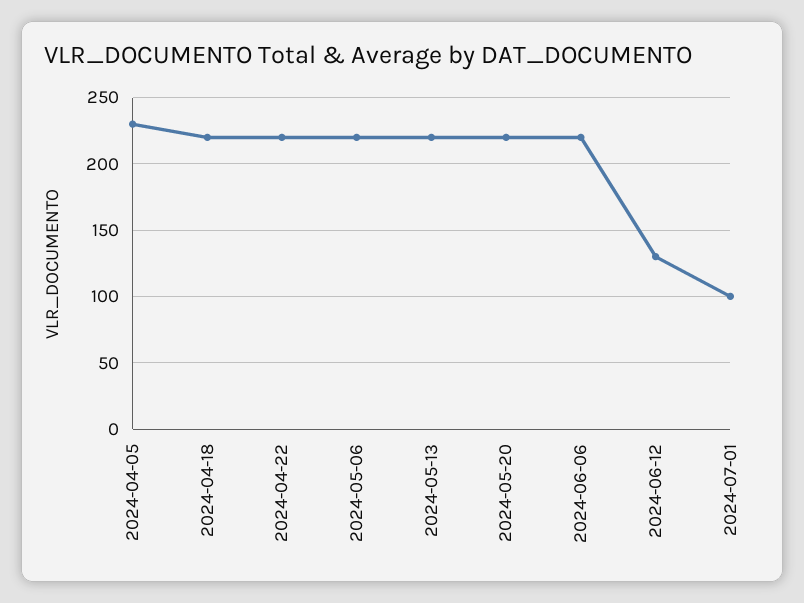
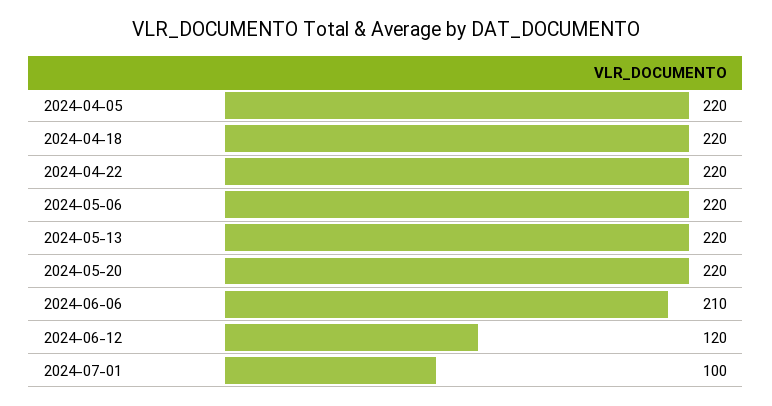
2024-04-05: 230 -> 220
2024-06-06: 220 -> 210
2024-06-12: 130 -> 120

